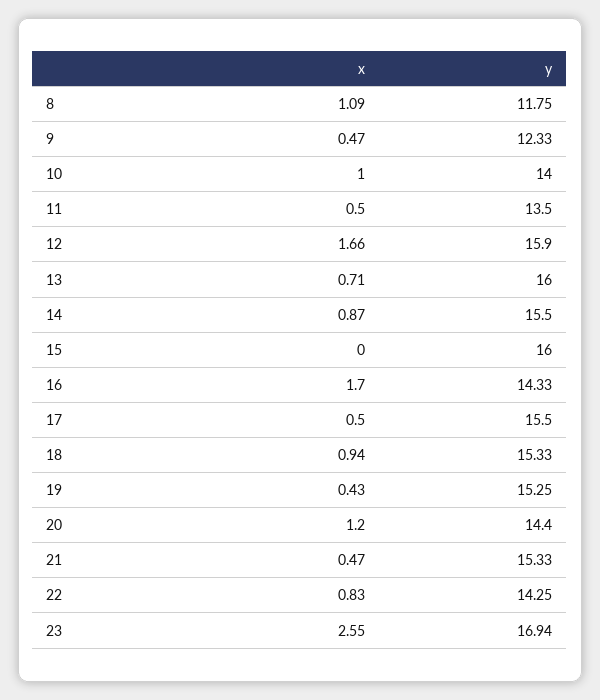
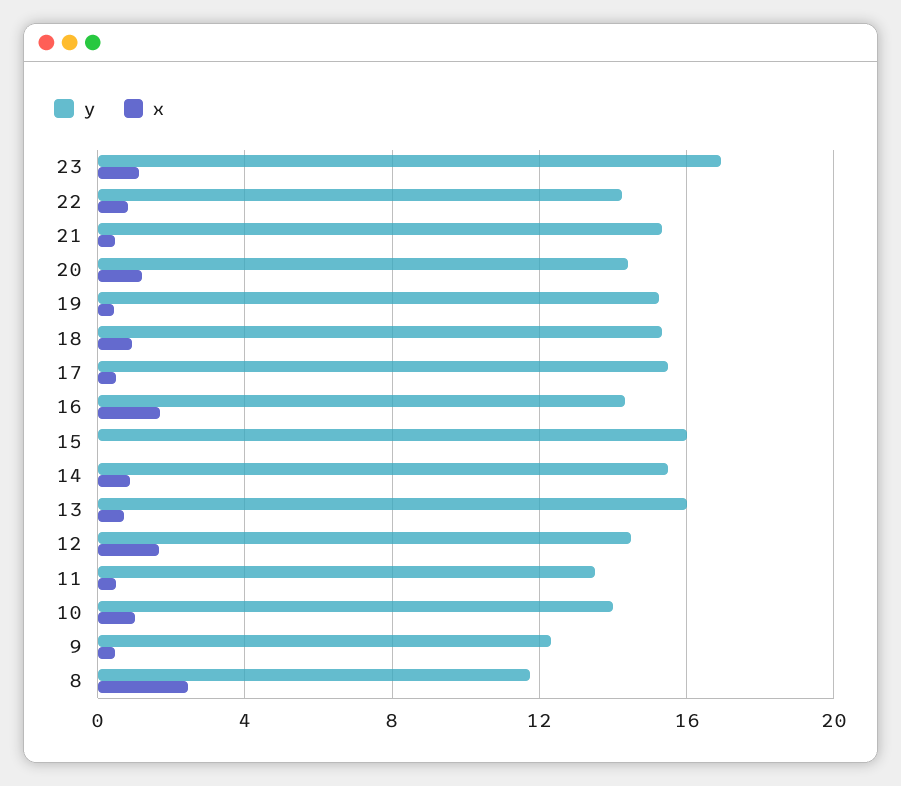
x, 8: 1.09 -> 2.5
y, 12: 15.9 -> 14.5
x, 23: 2.55 -> 1

